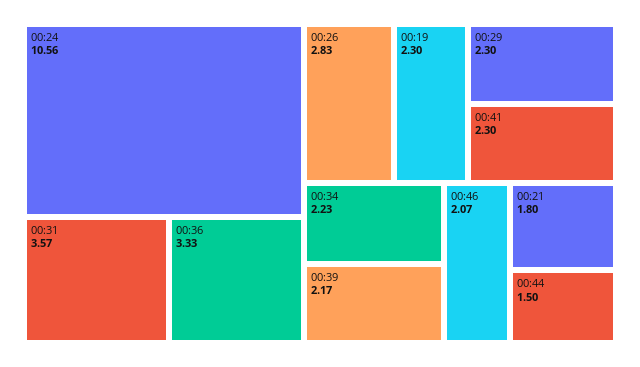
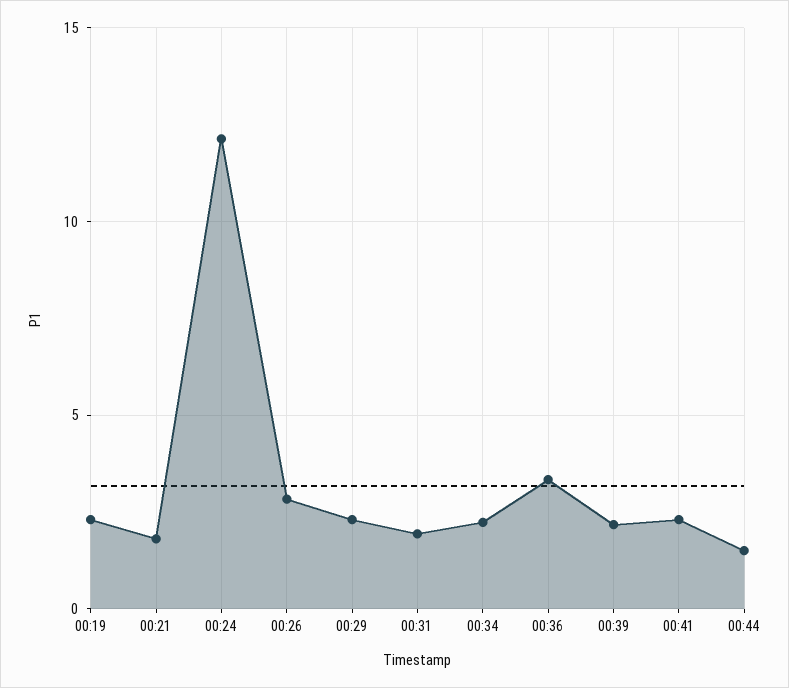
00:24: 10.56 -> 12
00:31: 3.57 -> 2
00:46: 2.07 -> none

